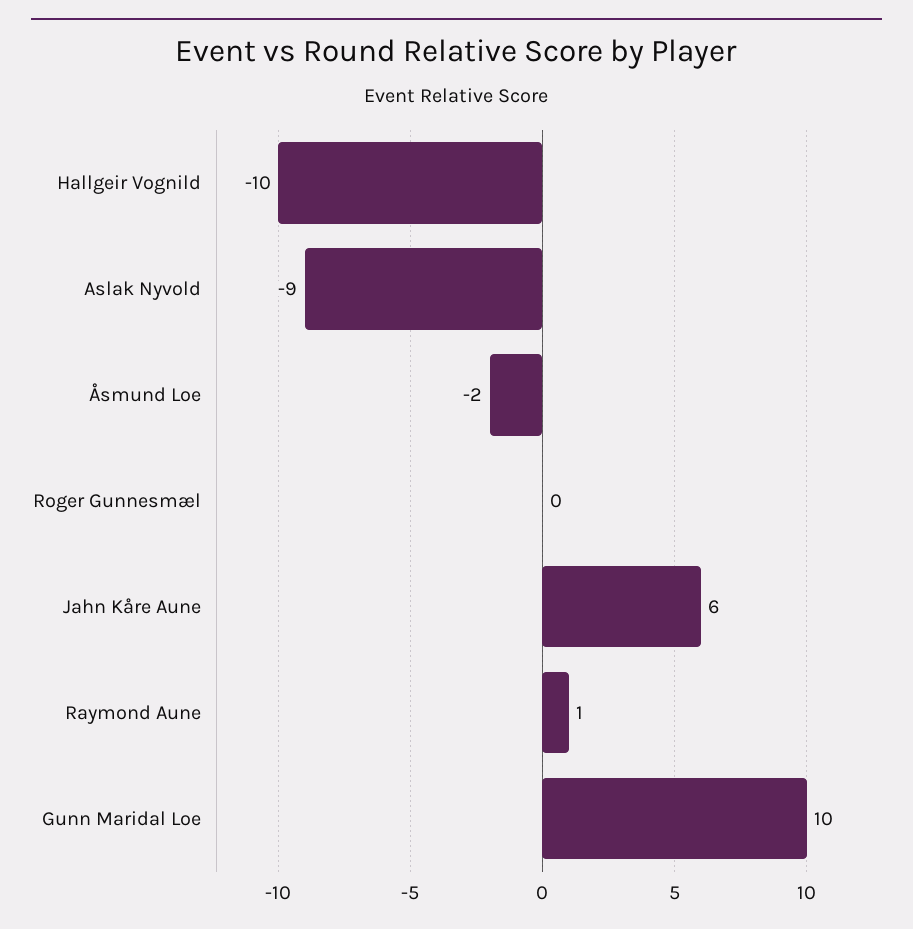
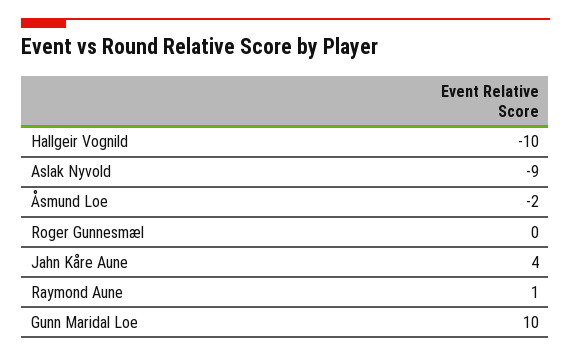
Jahn Kåre Aune: 6 -> 4

